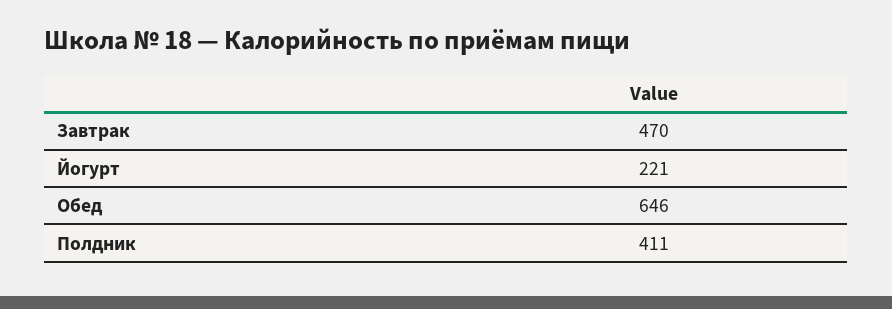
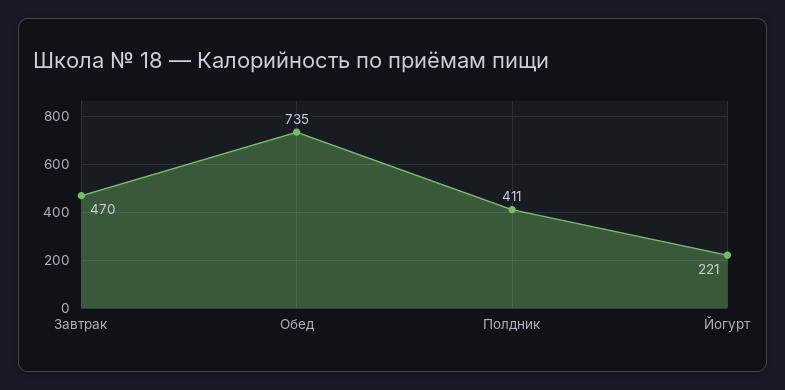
Обед: 646 -> 735

